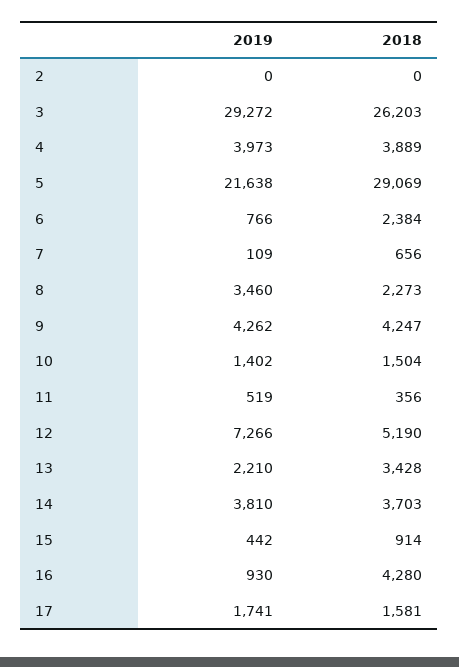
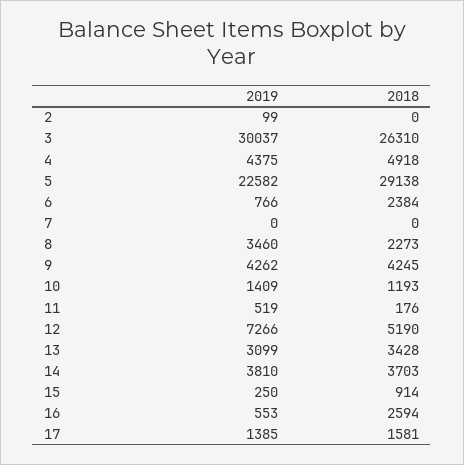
2019, 2: 0 -> 99
2019, 3: 29272 -> 30037
2018, 3: 26203 -> 26310
2019, 4: 3973 -> 4375
2018, 4: 3889 -> 4918
2019, 5: 21638 -> 22582
2018, 5: 29069 -> 29138
2019, 7: 109 -> 0
2018, 7: 656 -> 0
2018, 9: 4247 -> 4245
2019, 10: 1402 -> 1409
2018, 10: 1504 -> 1193
2018, 11: 356 -> 176
2019, 13: 2210 -> 3099
2019, 15: 442 -> 250
2019, 16: 930 -> 553
2018, 16: 4280 -> 2594
2019, 17: 1741 -> 1385

